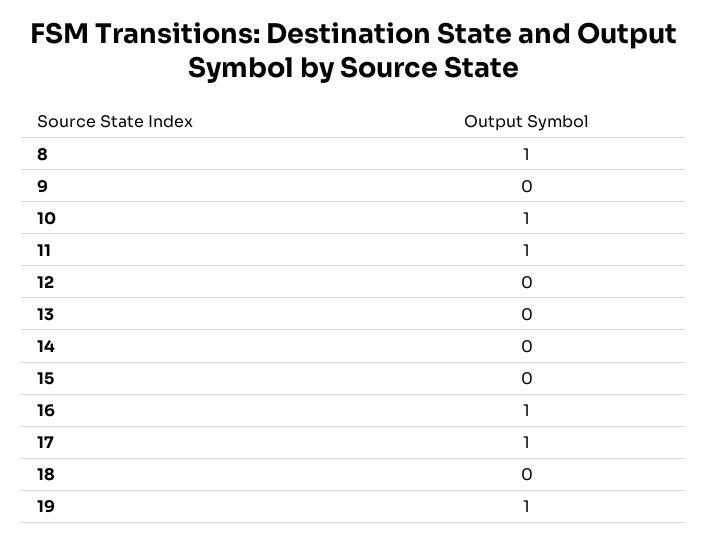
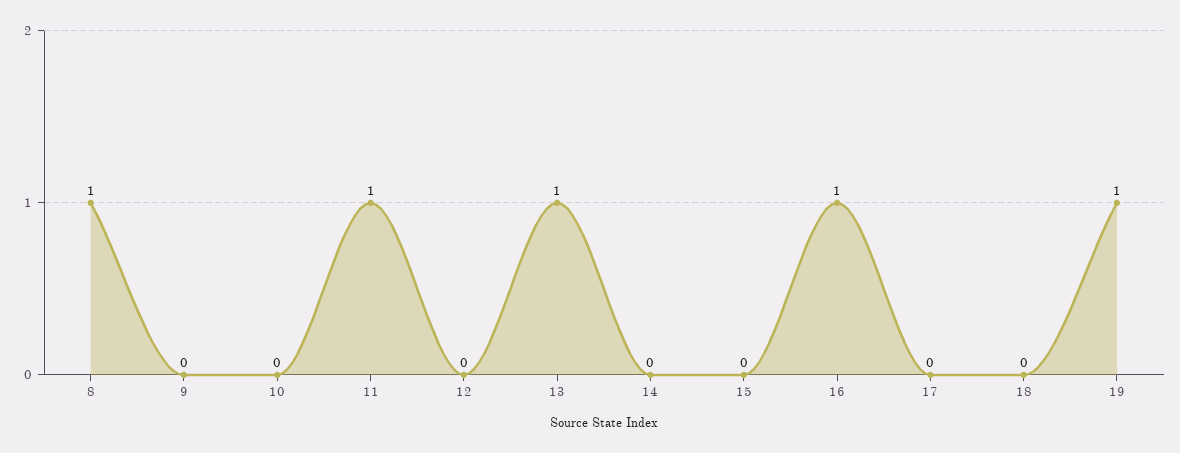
10: 1 -> 0
13: 0 -> 1
17: 1 -> 0

